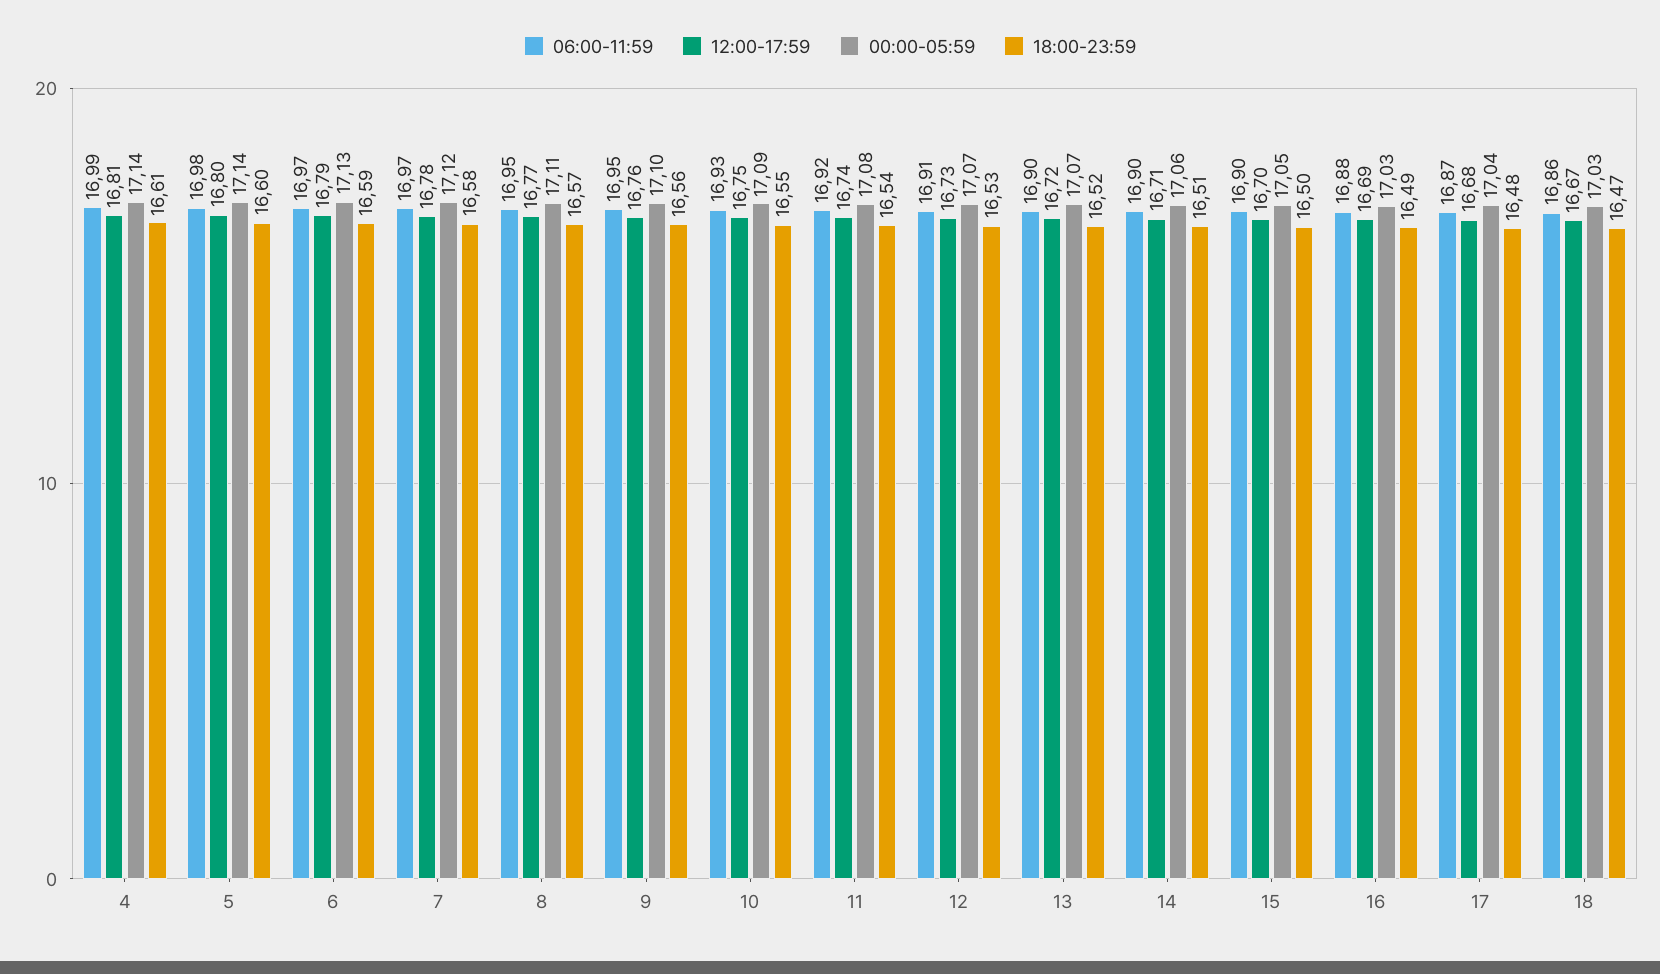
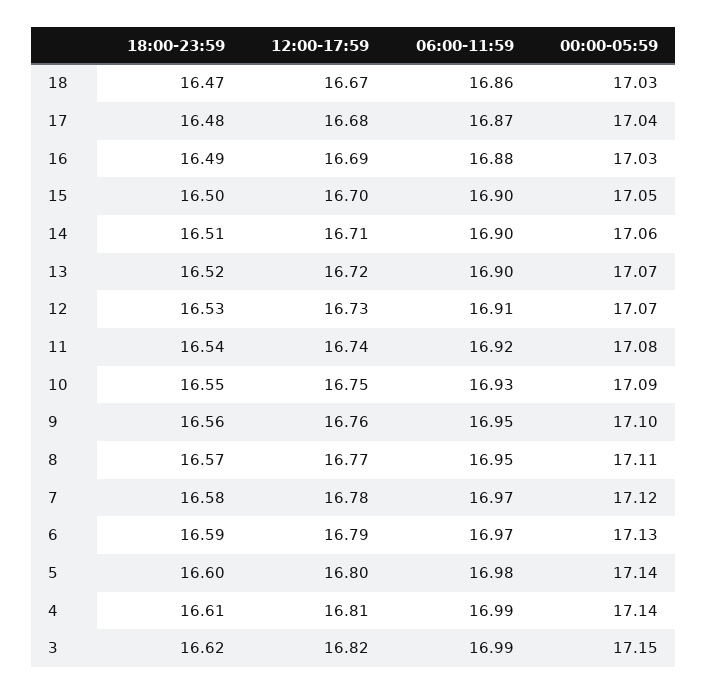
18:00-23:59, 3: none -> 16.62
12:00-17:59, 3: none -> 16.82
06:00-11:59, 3: none -> 16.99
00:00-05:59, 3: none -> 17.15

